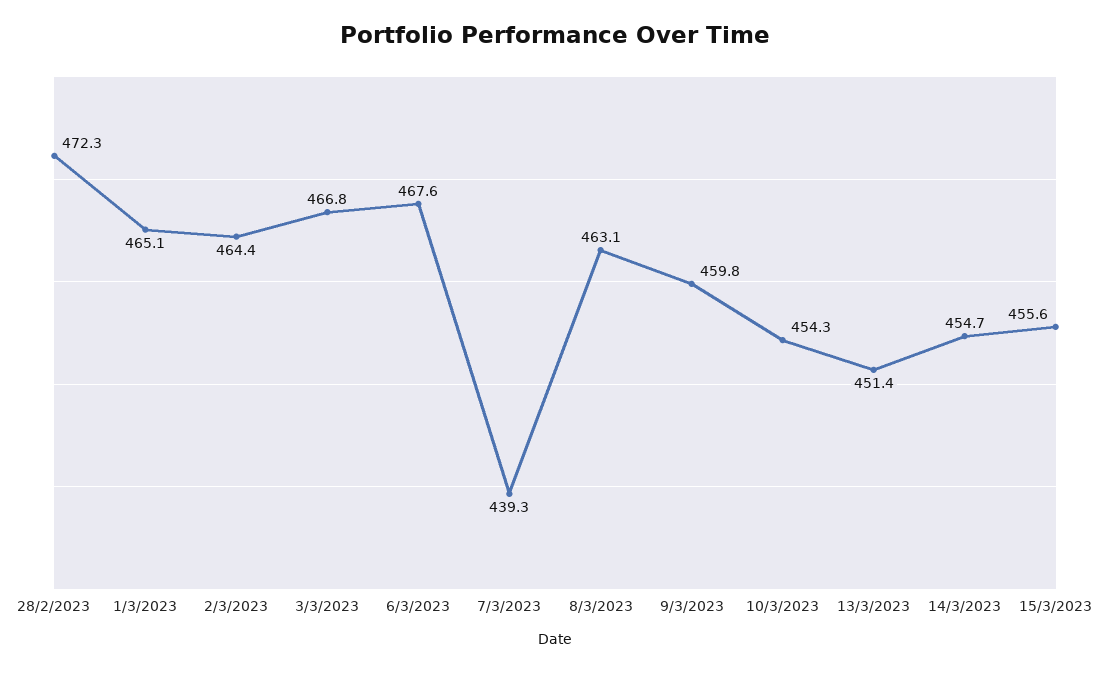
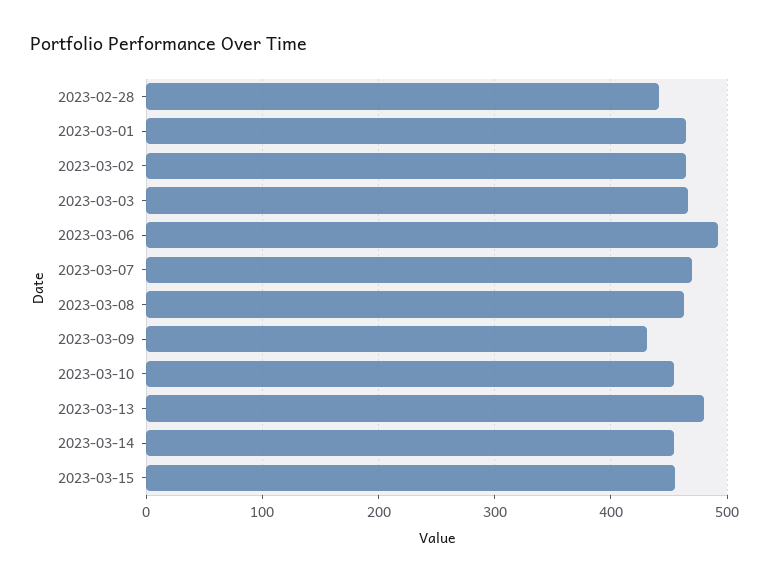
28/2/2023: 472.3 -> 440
6/3/2023: 467.6 -> 490
7/3/2023: 439.3 -> 470
9/3/2023: 459.8 -> 430
13/3/2023: 451.4 -> 480

